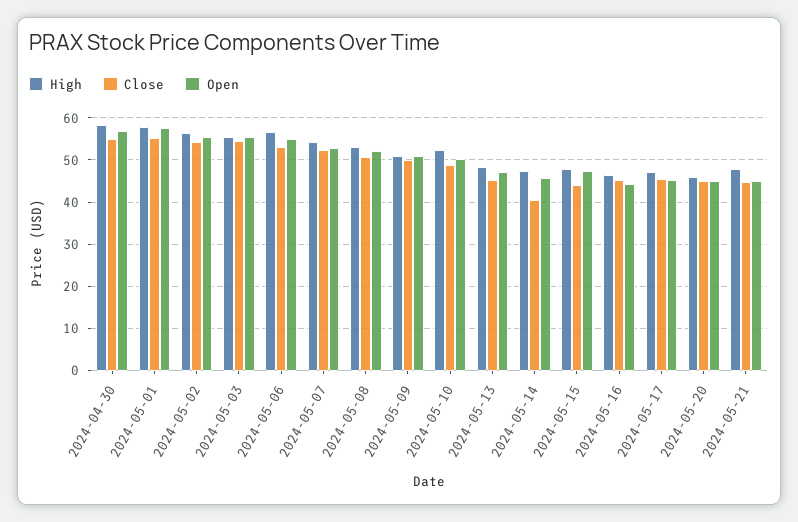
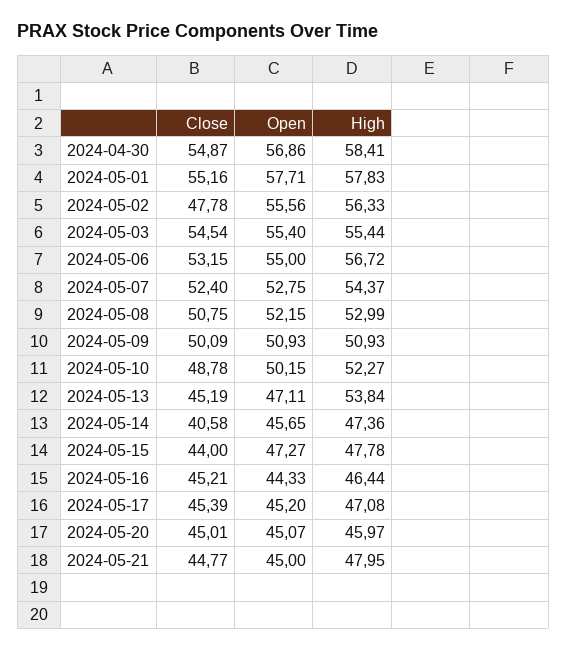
Close, 2024-05-02: 54 -> 47.78
High, 2024-05-13: 48 -> 53.84

